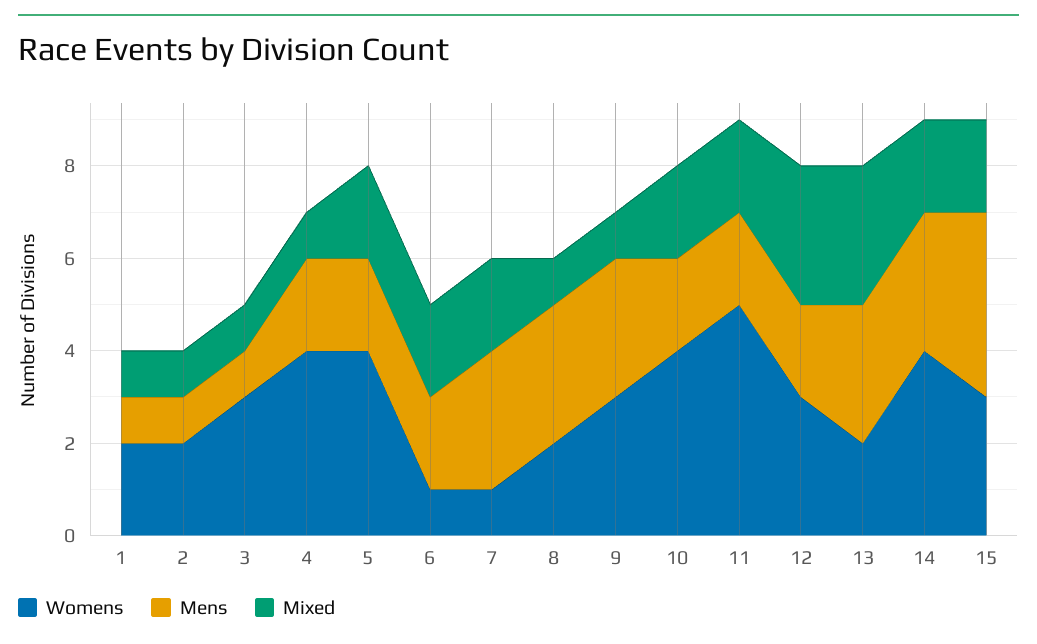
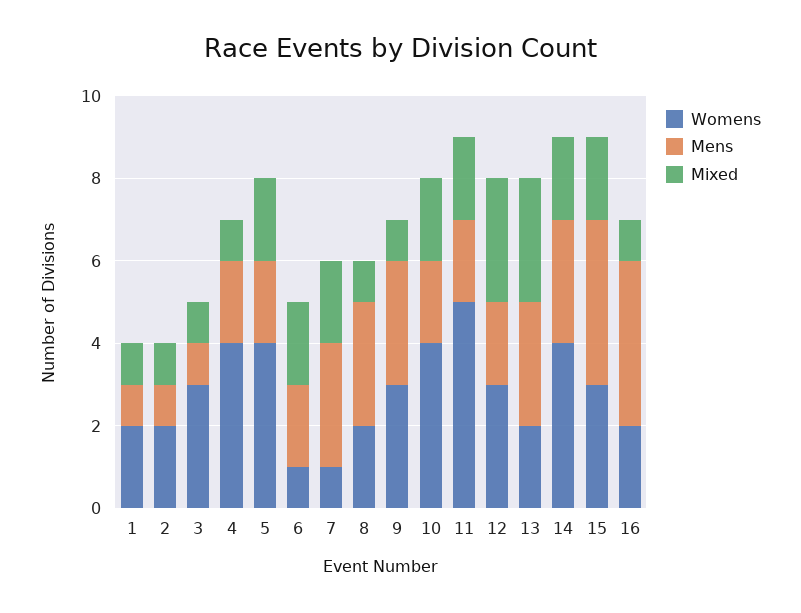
Womens, 16: none -> 2
Mens, 16: none -> 4
Mixed, 16: none -> 1

